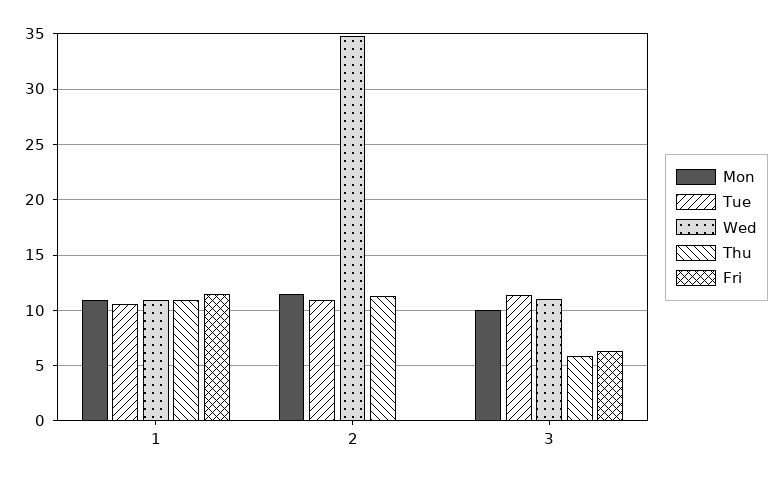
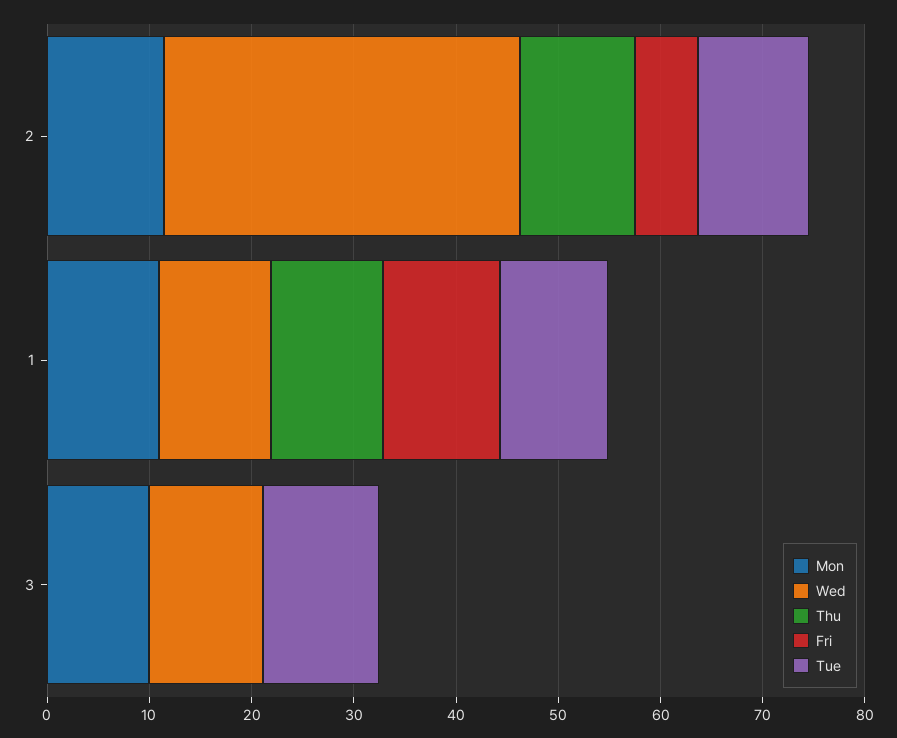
Fri, 2: 0 -> 6
Thu, 3: 6 -> 0
Fri, 3: 6 -> 0

